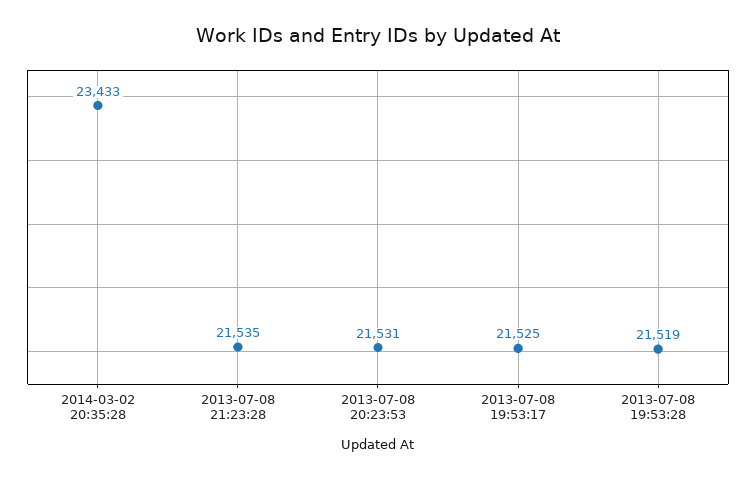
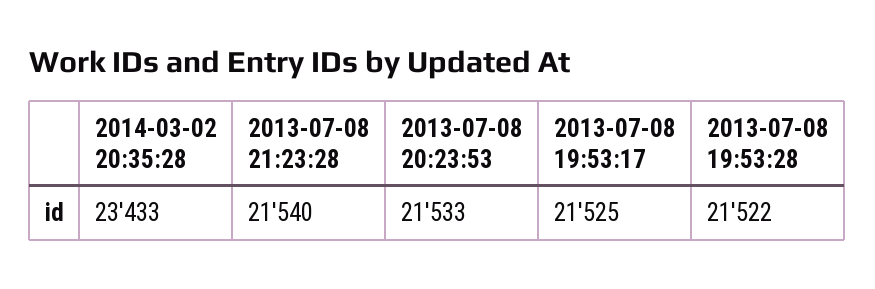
2013-07-08 21:23:28: 21535 -> 21540
2013-07-08 20:23:53: 21531 -> 21533
2013-07-08 19:53:28: 21519 -> 21522

